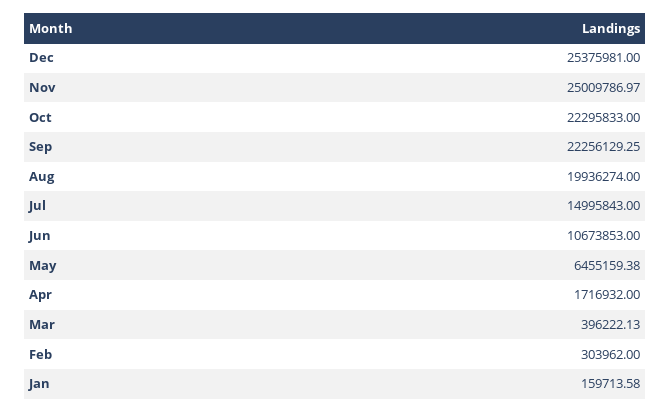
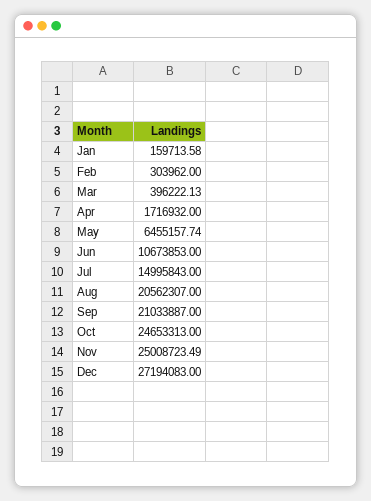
Dec: 25375981 -> 27194083
Nov: 25009786.97 -> 25008723.49
Oct: 22295833 -> 24653313
Sep: 22256129.25 -> 21033887
Aug: 19936274 -> 20562307
May: 6455159.38 -> 6455157.74

